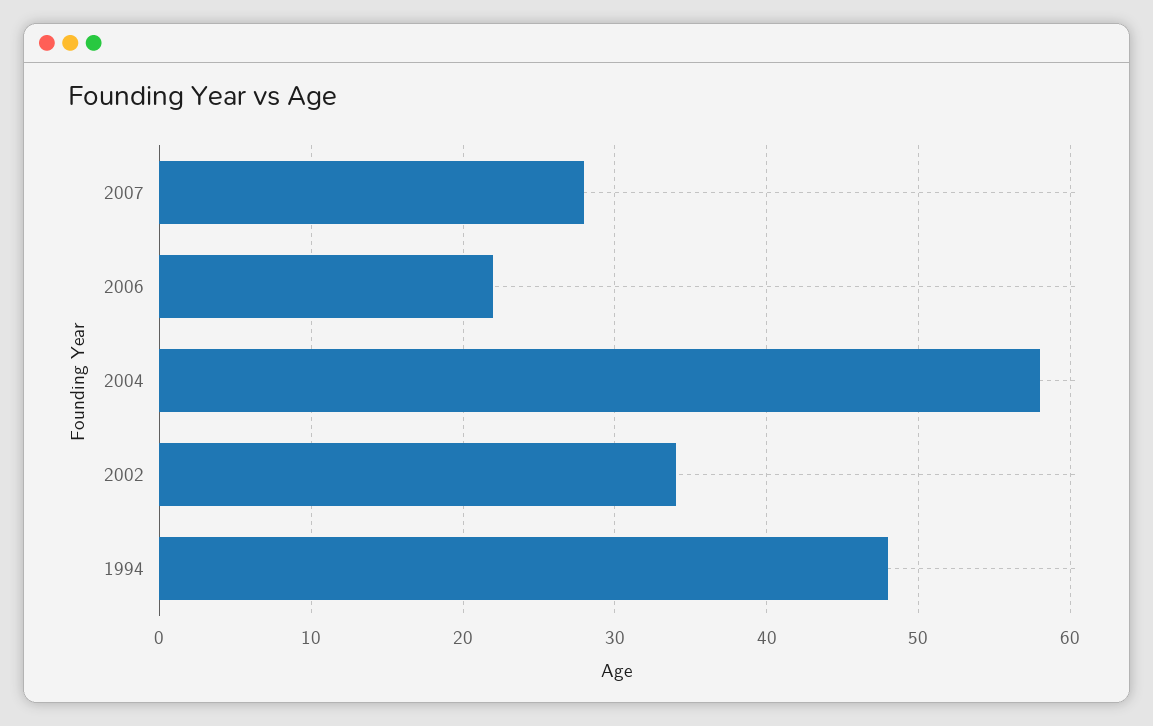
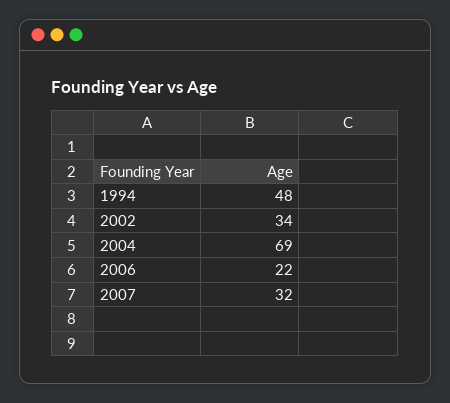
2007: 28 -> 32
2004: 58 -> 69

